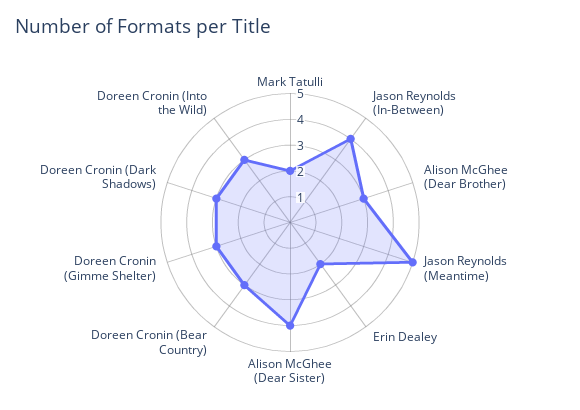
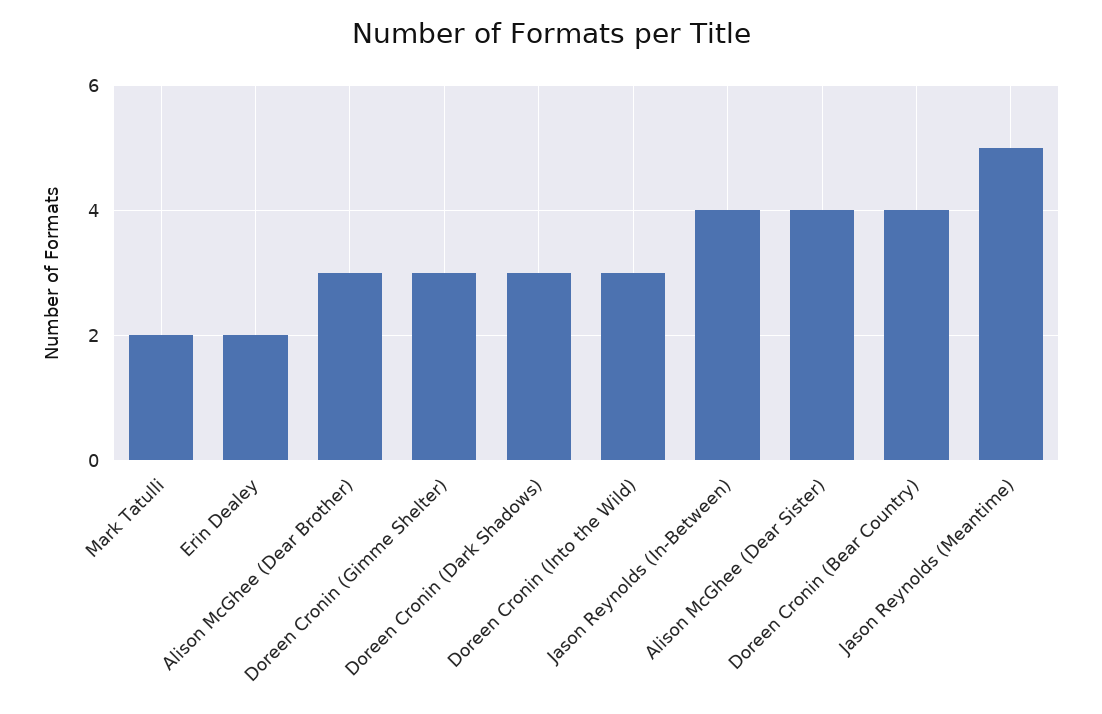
Doreen Cronin (Bear Country): 3 -> 4

